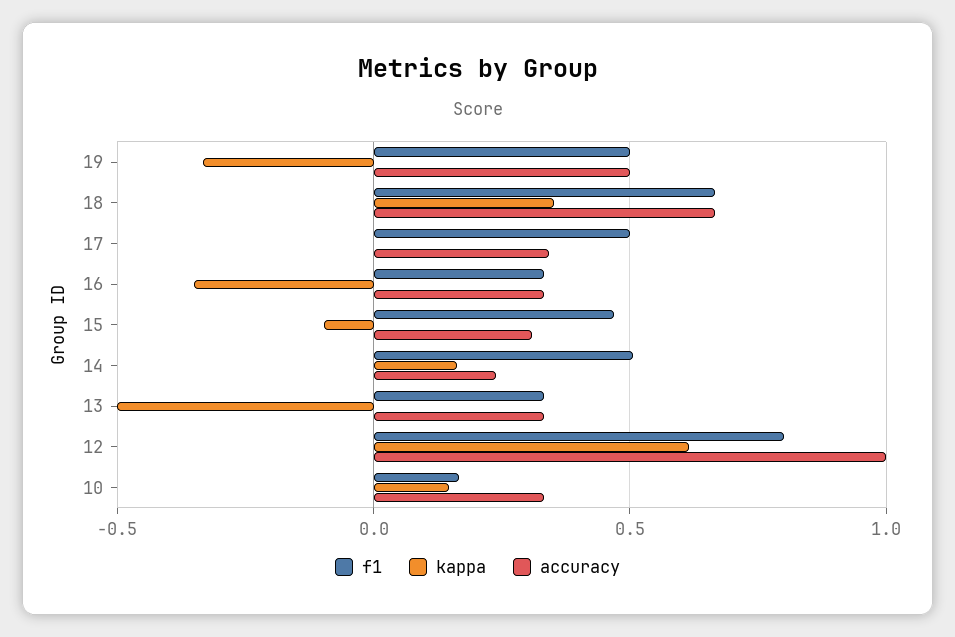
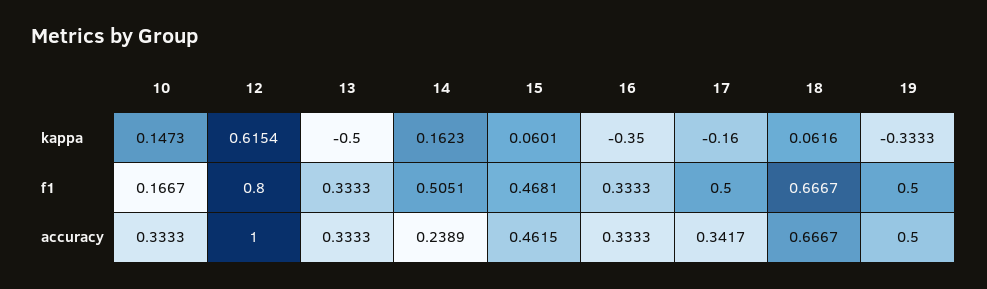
kappa, 18: 0.35 -> 0.0616
kappa, 17: 0 -> -0.16
kappa, 15: -0.1 -> 0.0601
accuracy, 15: 0.3 -> 0.4615

